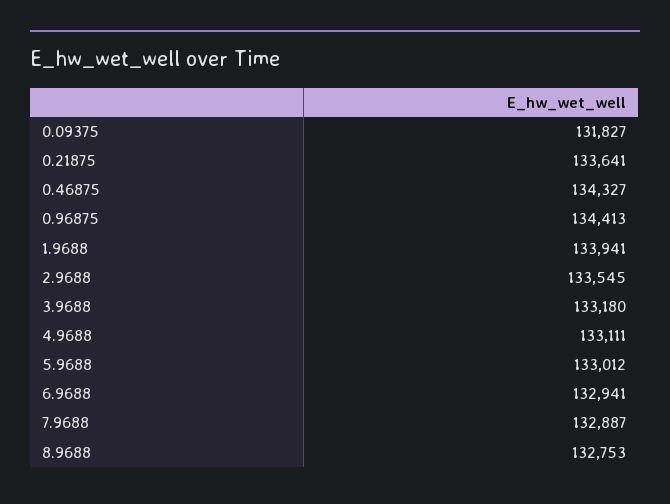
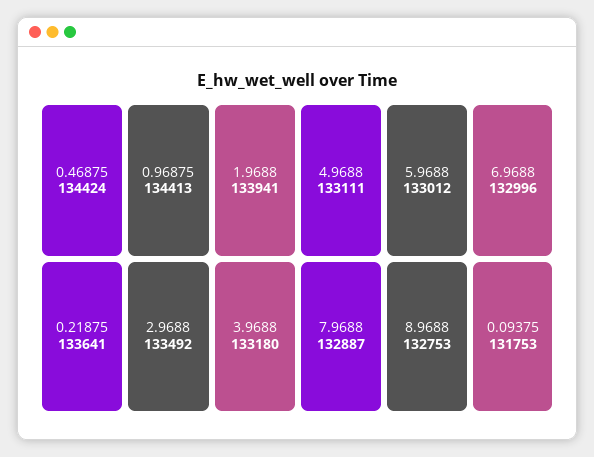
0.09375: 131827 -> 131753
0.46875: 134327 -> 134424
2.9688: 133545 -> 133492
6.9688: 132941 -> 132996

